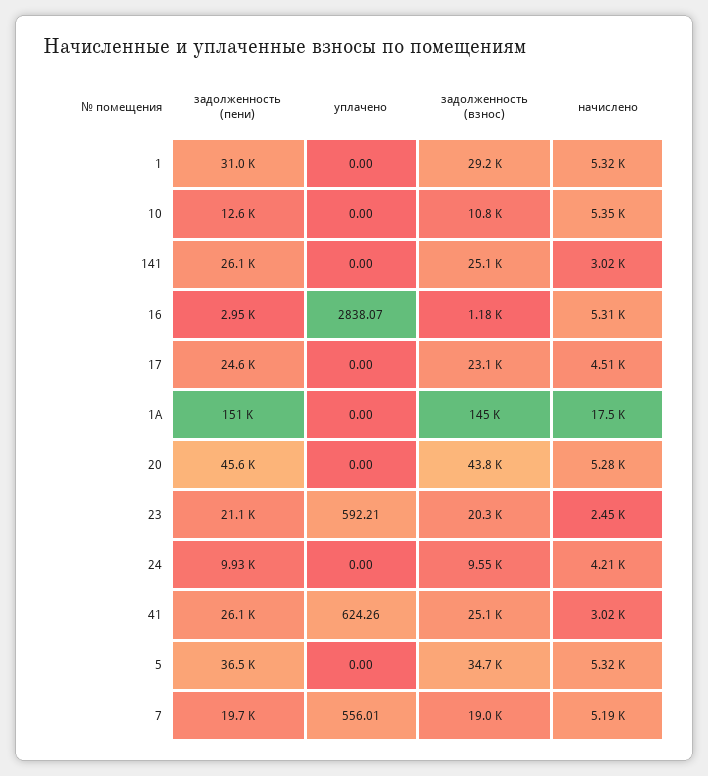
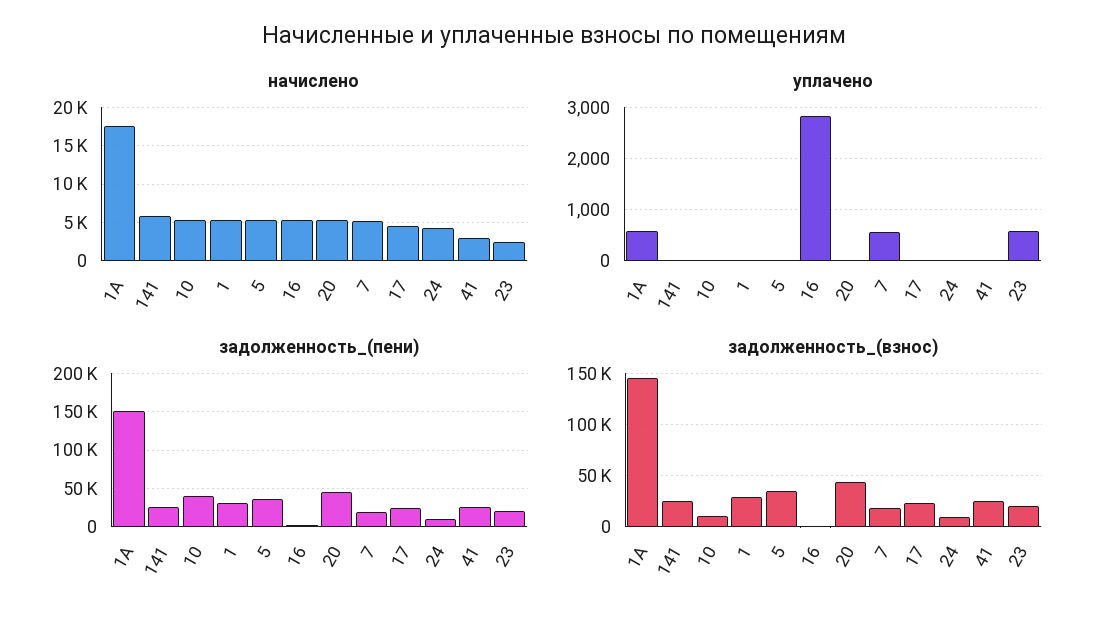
задолженность (пени), 10: 12600 -> 40000
начислено, 141: 3020 -> 6000
уплачено, 1А: 0 -> 600
уплачено, 41: 624.26 -> 0

